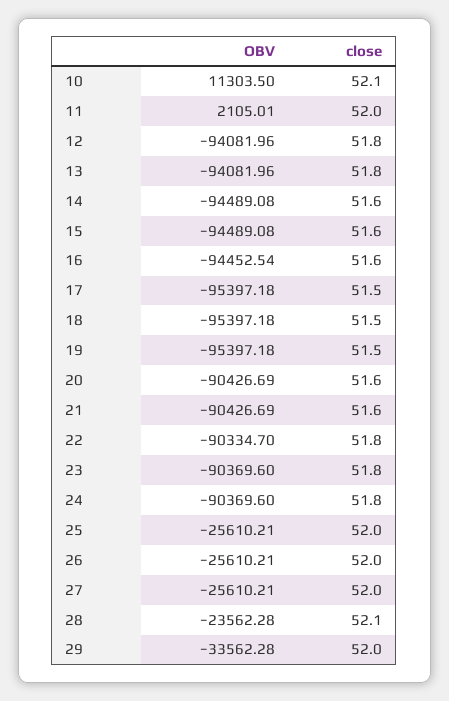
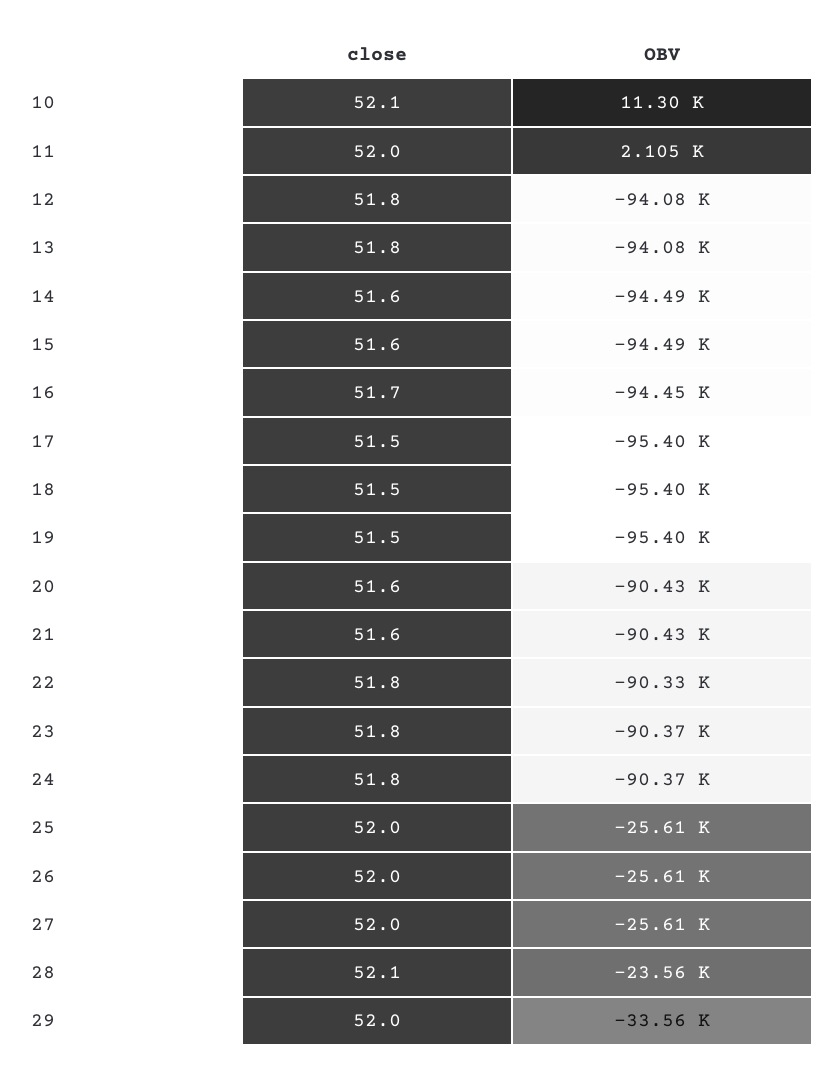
close, 16: 51.6 -> 51.7

